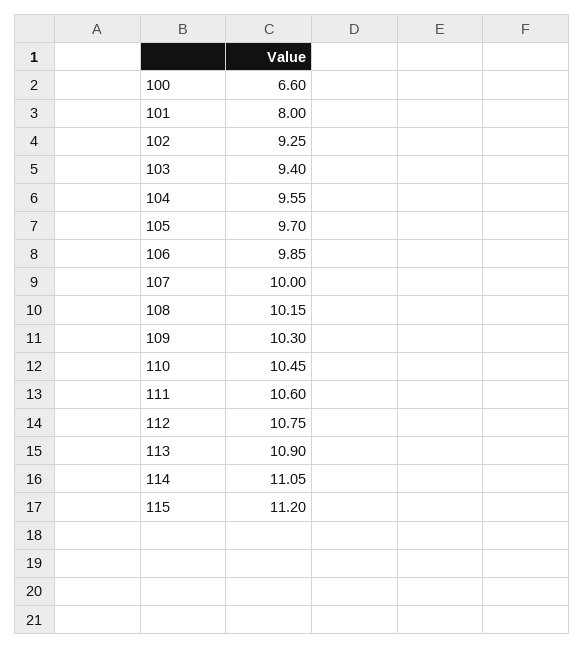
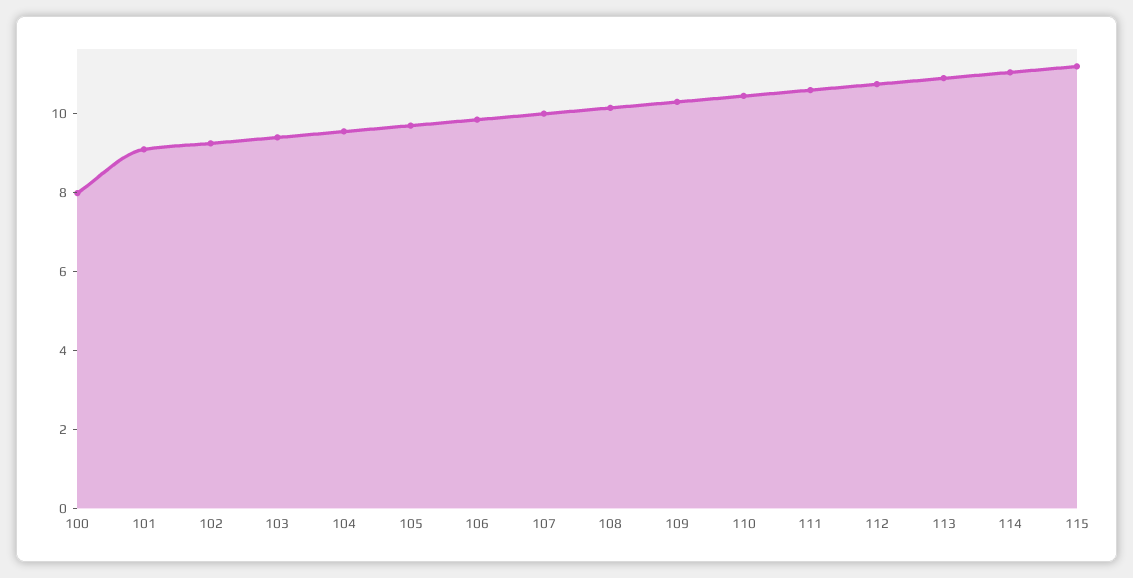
100: 6.6 -> 8
101: 8 -> 9

